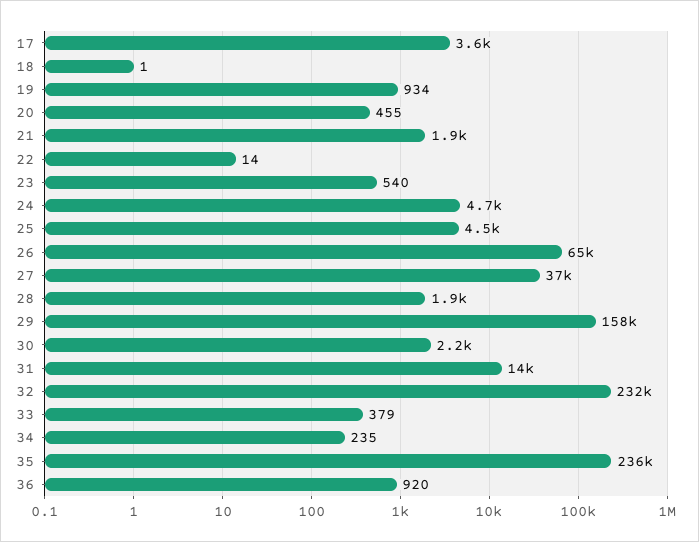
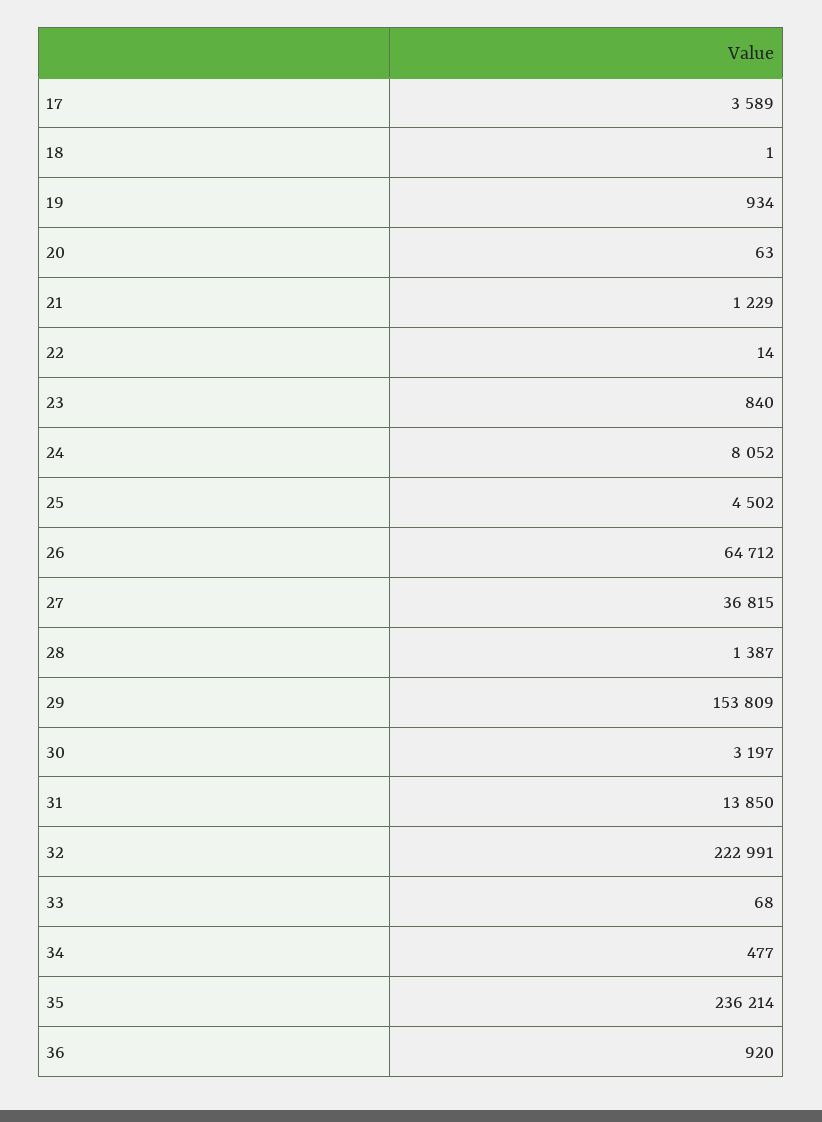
20: 455 -> 63
21: 1900 -> 1229
23: 540 -> 840
24: 4700 -> 8052
28: 1900 -> 1387
29: 158000 -> 153809
30: 2200 -> 3197
32: 232000 -> 222991
33: 379 -> 68
34: 235 -> 477

